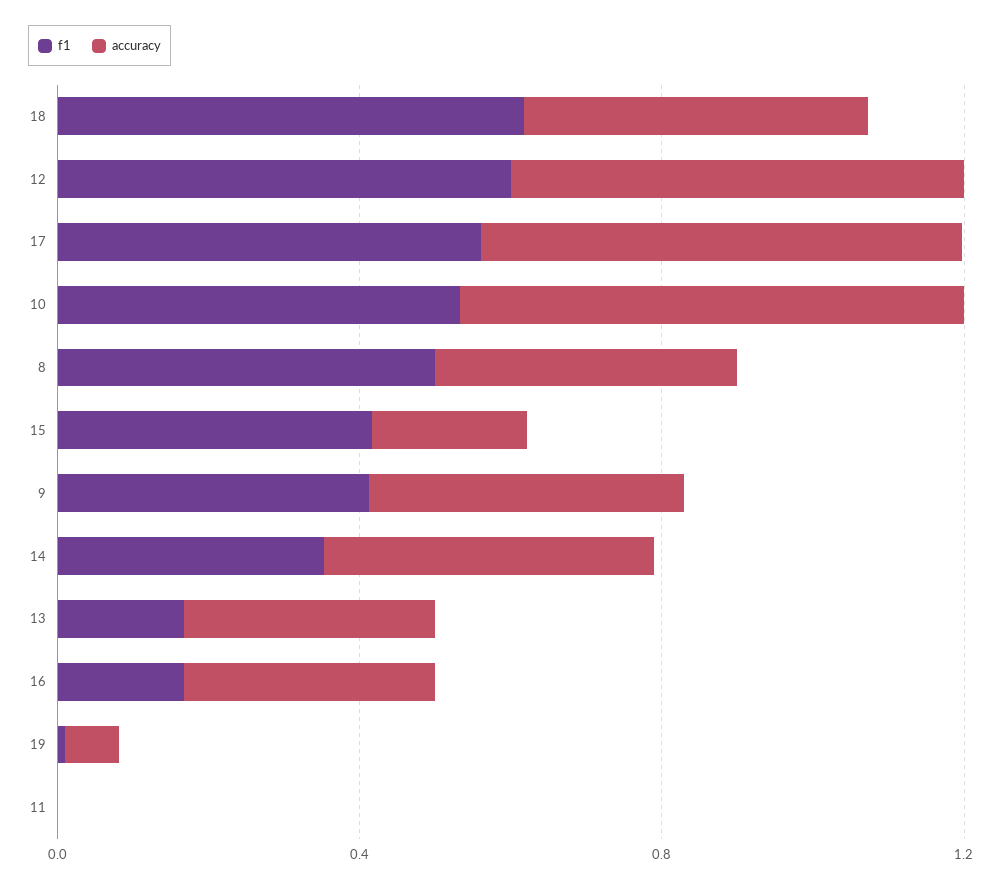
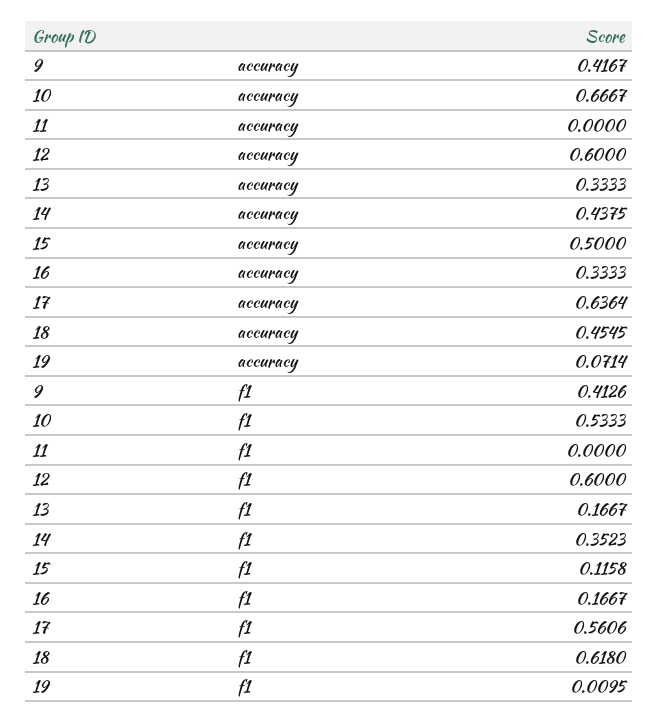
f1, 8: 0.5 -> none
accuracy, 8: 0.4 -> none
f1, 15: 0.4 -> 0.1158
accuracy, 15: 0.2 -> 0.5

